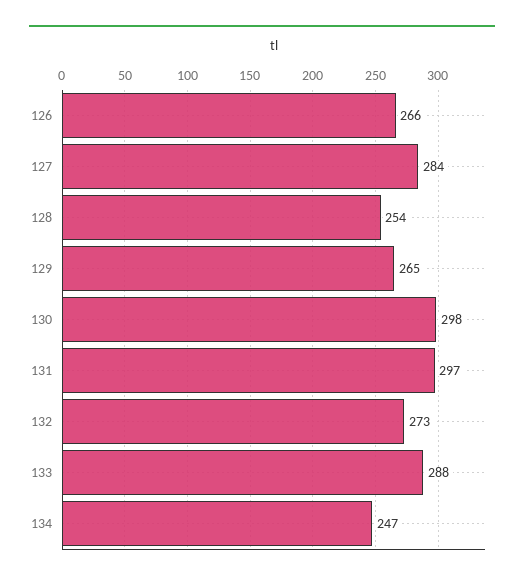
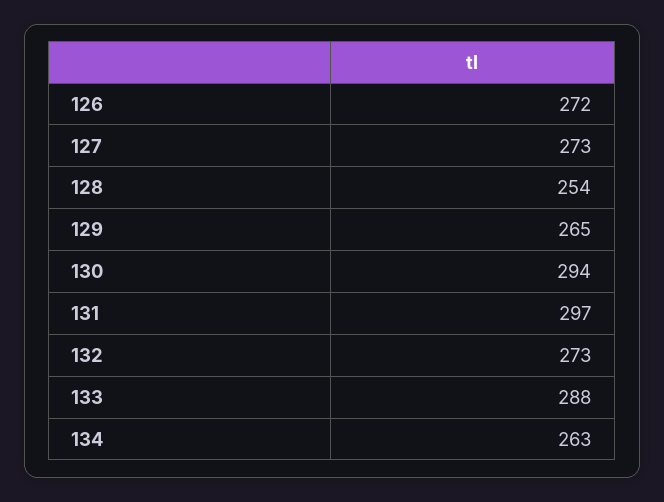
126: 266 -> 272
127: 284 -> 273
130: 298 -> 294
134: 247 -> 263

